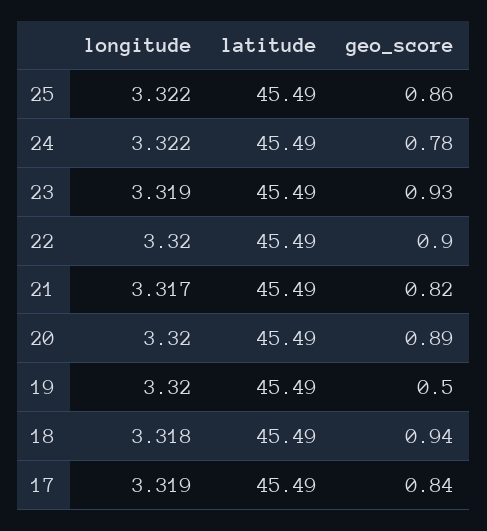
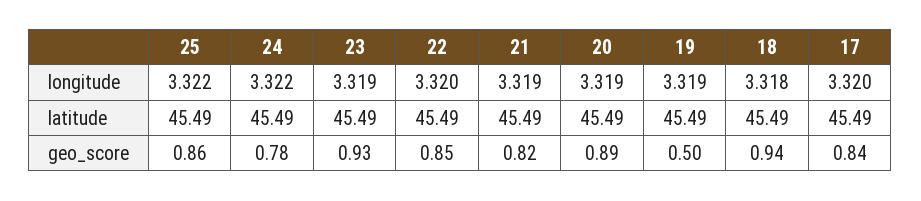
geo_score, 22: 0.9 -> 0.85
longitude, 21: 3.317 -> 3.319
longitude, 20: 3.32 -> 3.319
longitude, 19: 3.32 -> 3.319
longitude, 17: 3.319 -> 3.32

